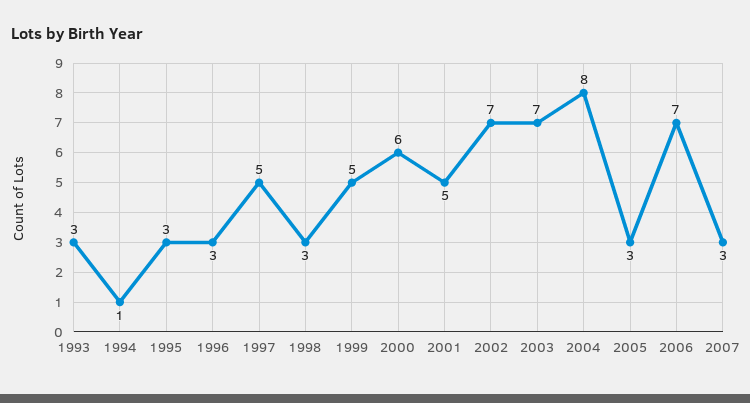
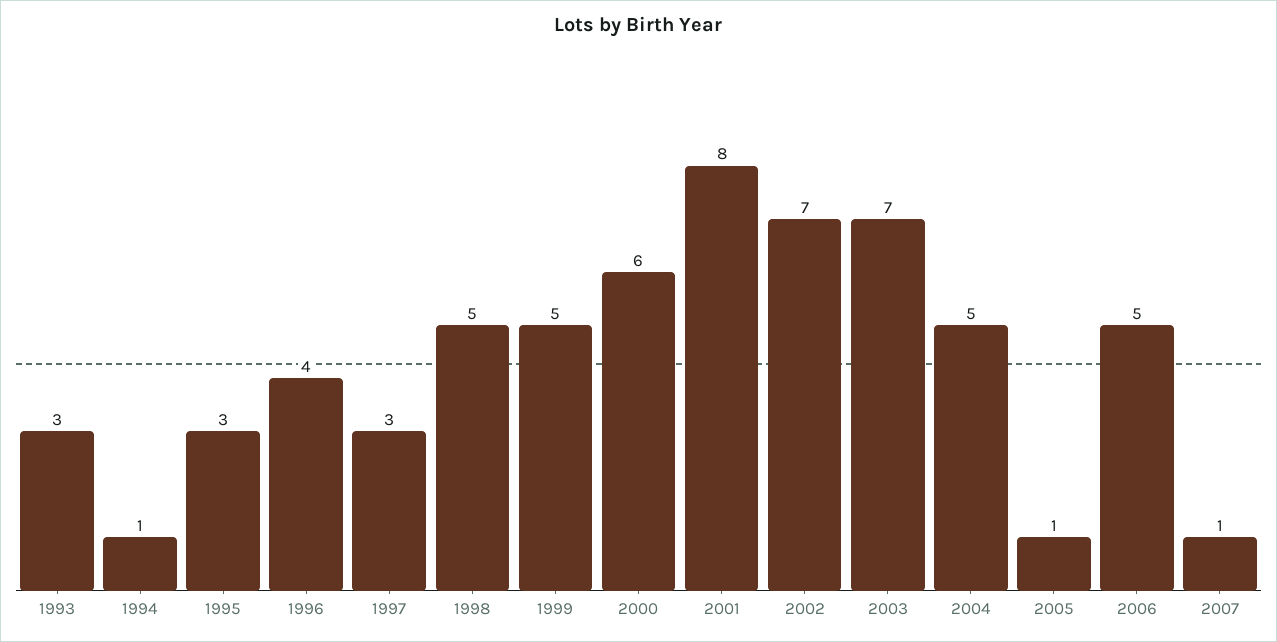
1996: 3 -> 4
1997: 5 -> 3
1998: 3 -> 5
2001: 5 -> 8
2004: 8 -> 5
2005: 3 -> 1
2006: 7 -> 5
2007: 3 -> 1

